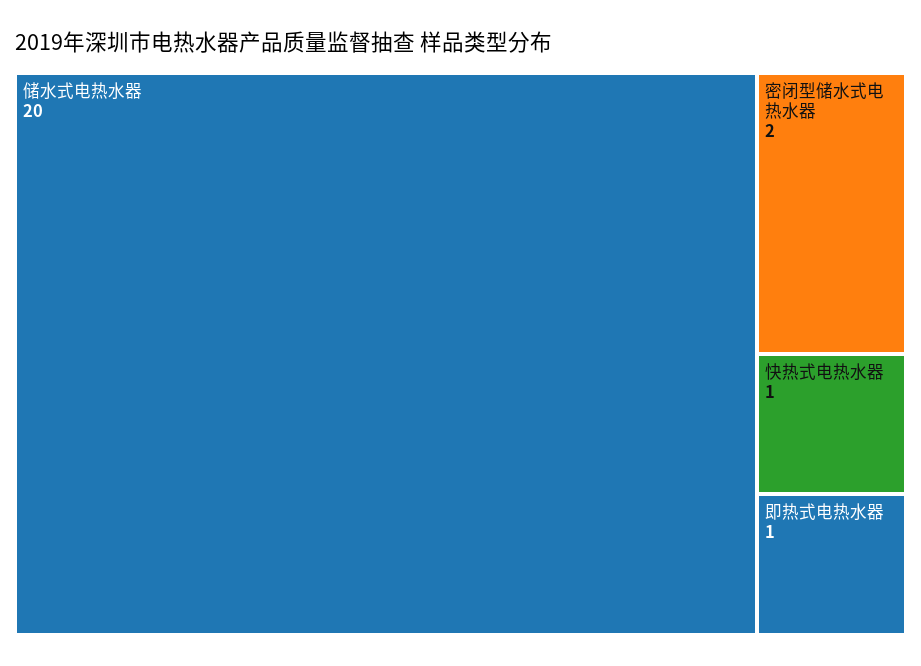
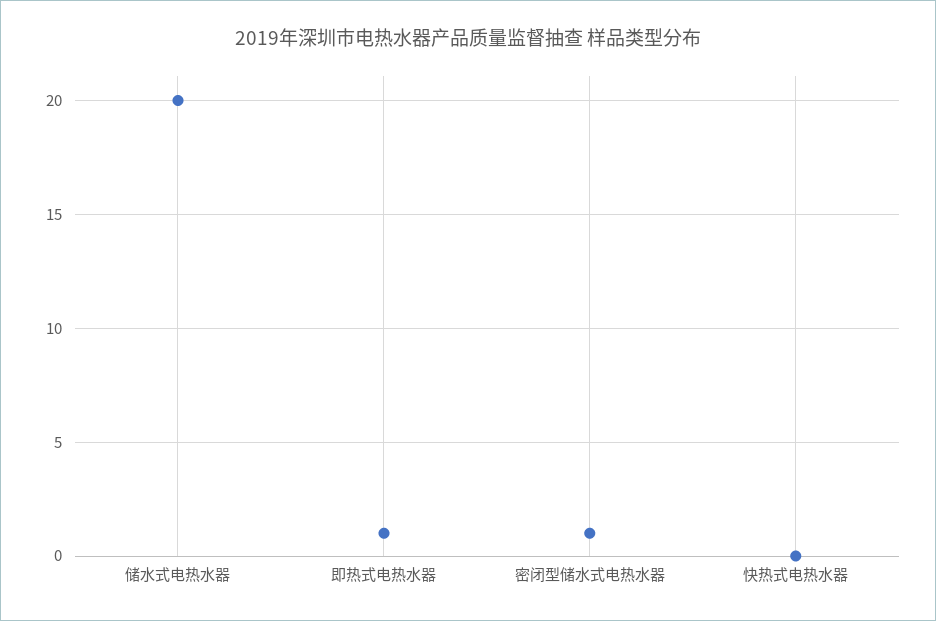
密闭型储水式电热水器: 2 -> 1
快热式电热水器: 1 -> 0

